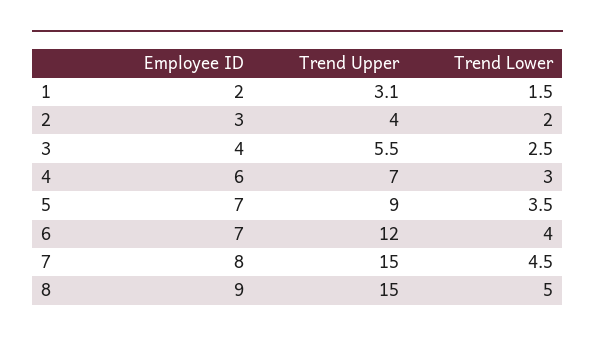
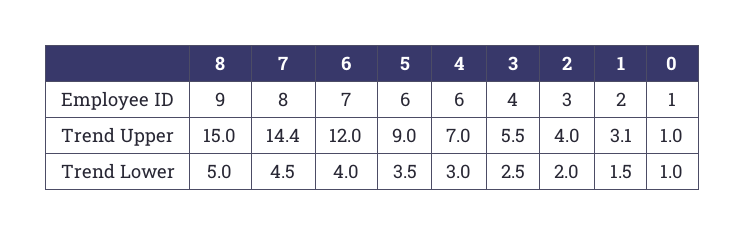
Employee ID, 5: 7 -> 6
Trend Upper, 7: 15 -> 14.4
Employee ID, 0: none -> 1
Trend Upper, 0: none -> 1
Trend Lower, 0: none -> 1

